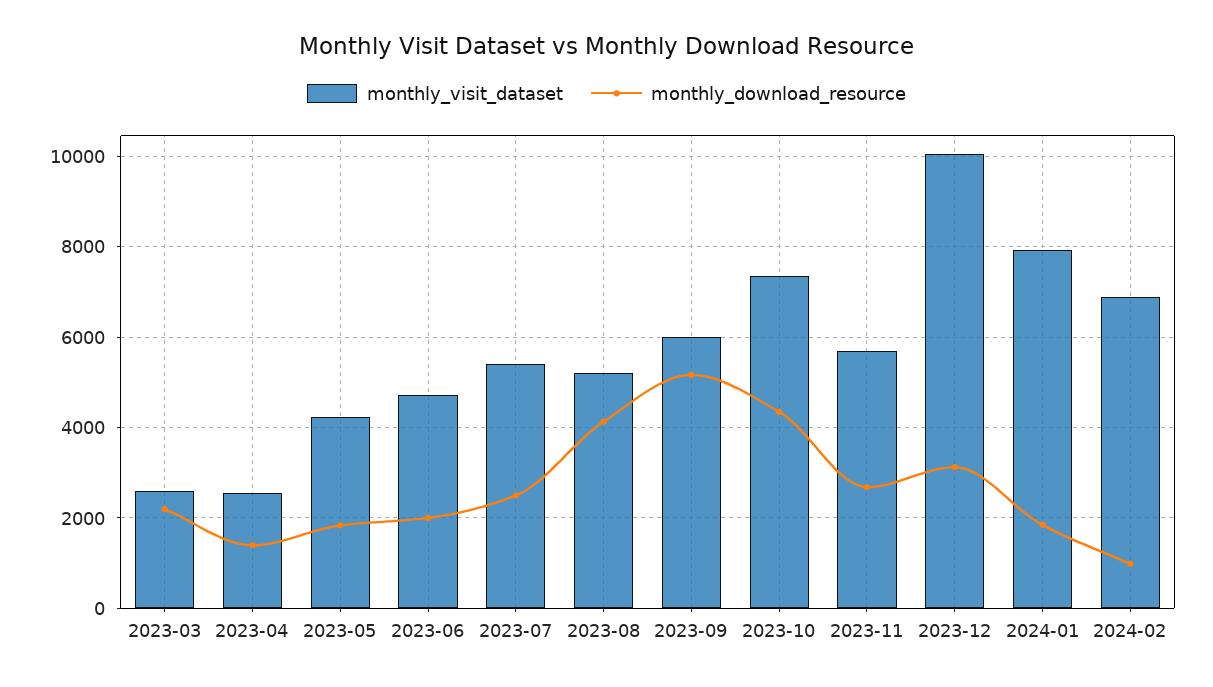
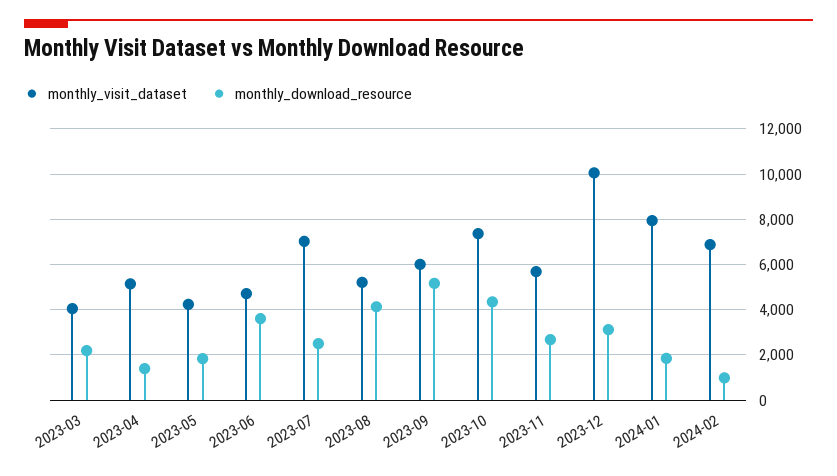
monthly_visit_dataset, 2023-03: 2600 -> 4000
monthly_visit_dataset, 2023-04: 2600 -> 5000
monthly_download_resource, 2023-06: 2000 -> 3500
monthly_visit_dataset, 2023-07: 5400 -> 7000

